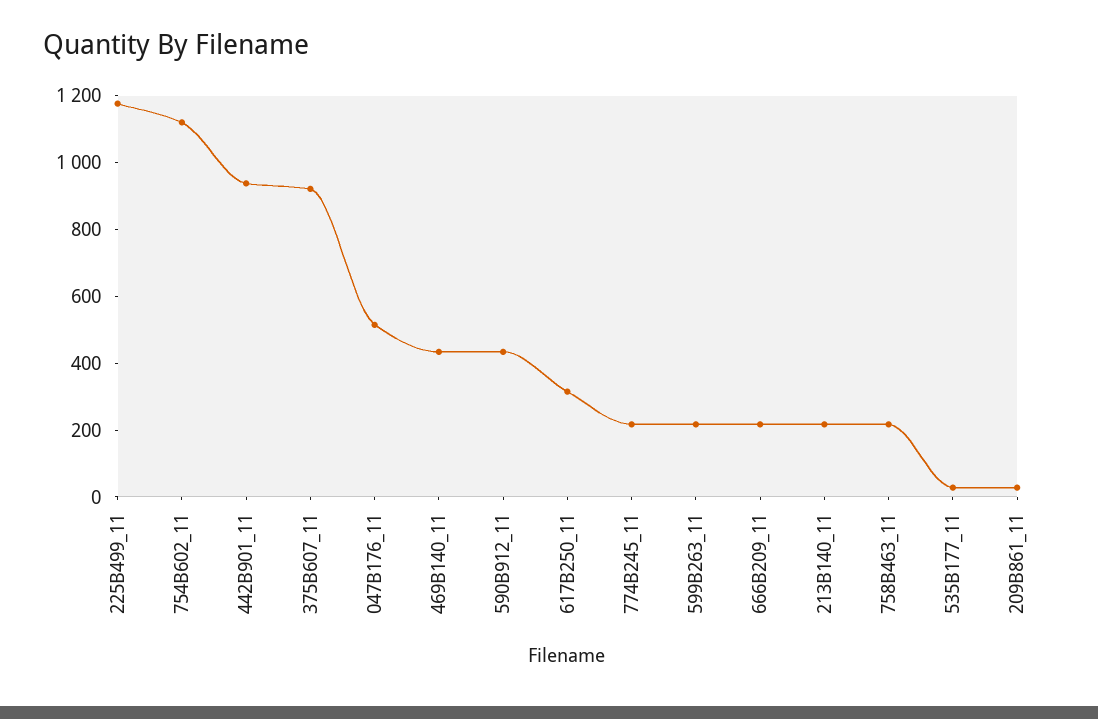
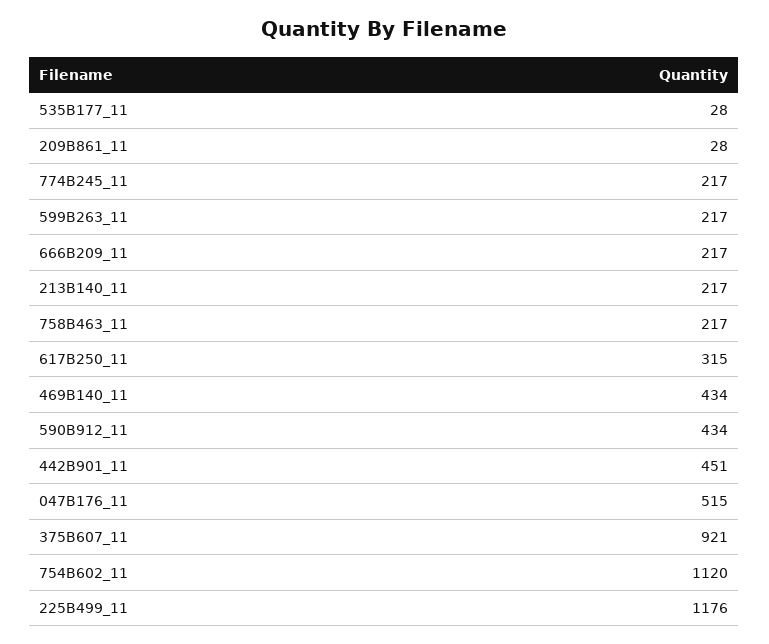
442B901_11: 950 -> 451

